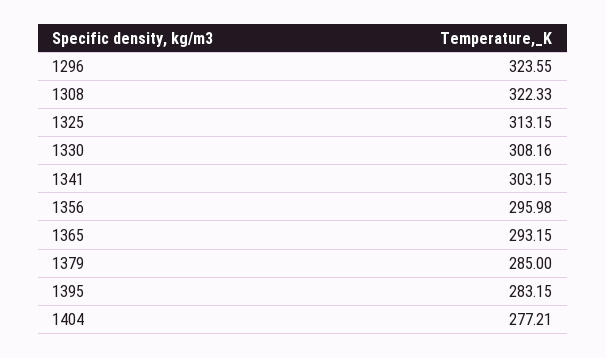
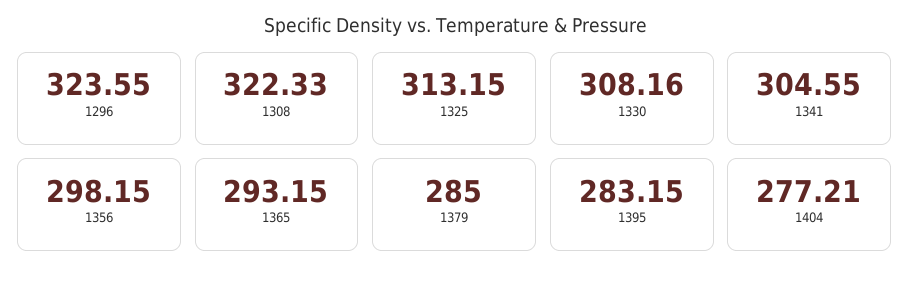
1341: 303.15 -> 304.55
1356: 295.98 -> 298.15

